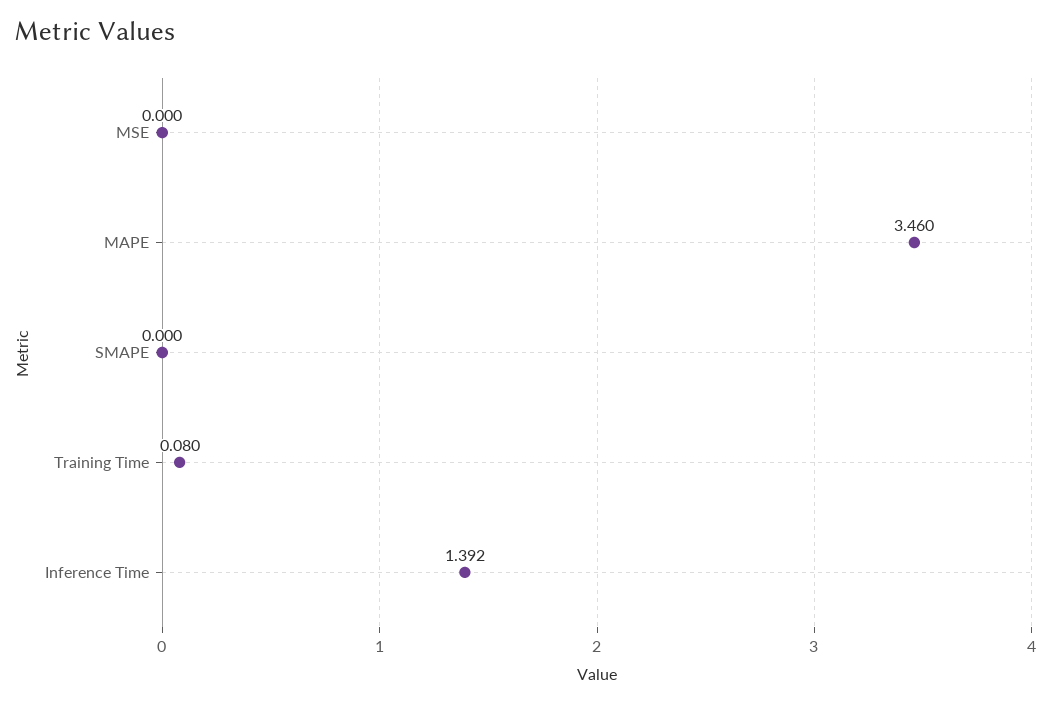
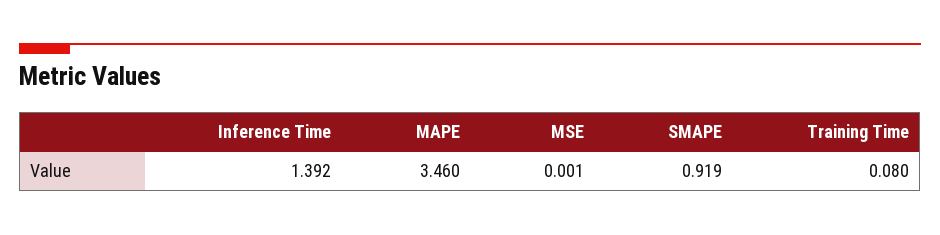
MSE: 0 -> 0.001
SMAPE: 0 -> 0.919

